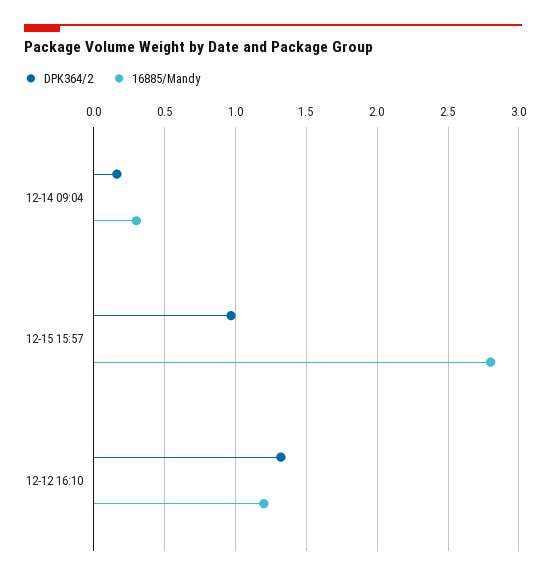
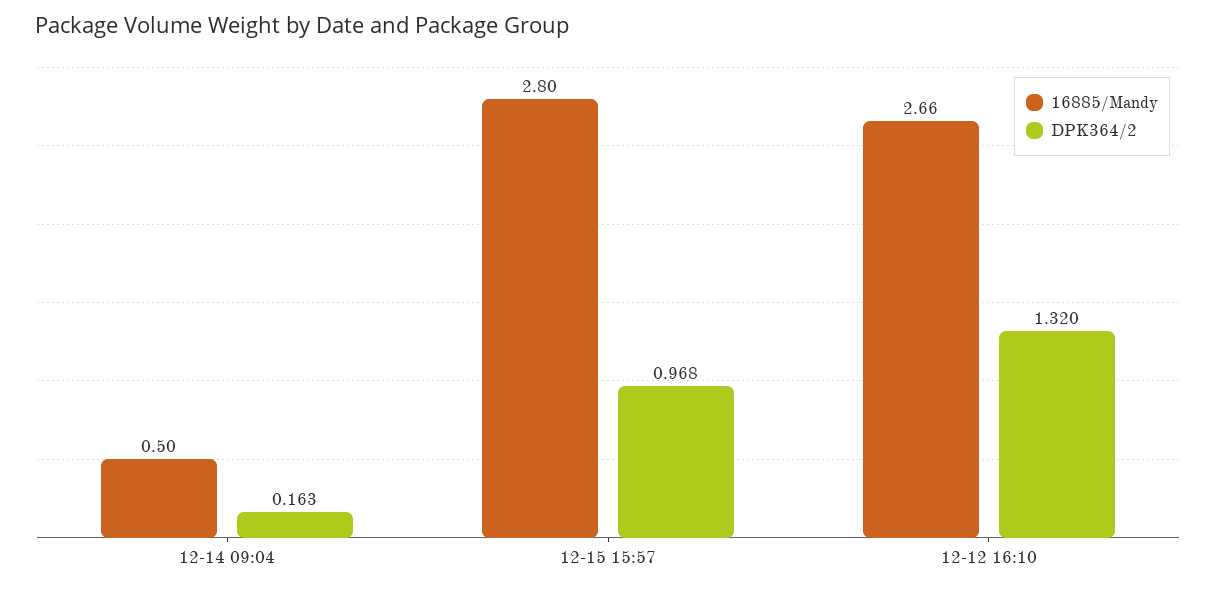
16885/Mandy, 12-14 09:04: 0.3 -> 0.5
16885/Mandy, 12-12 16:10: 1.2 -> 2.66

